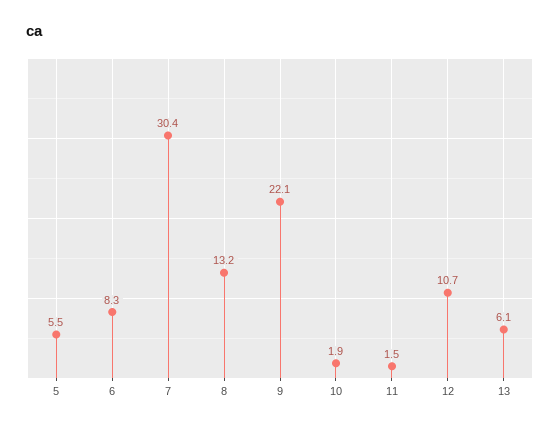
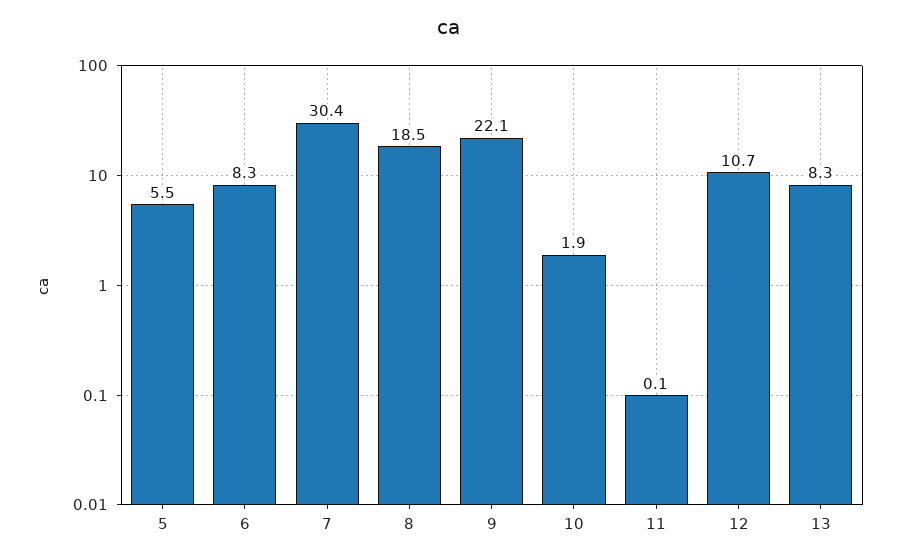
8: 13.2 -> 18.5
11: 1.5 -> 0.1
13: 6.1 -> 8.3

